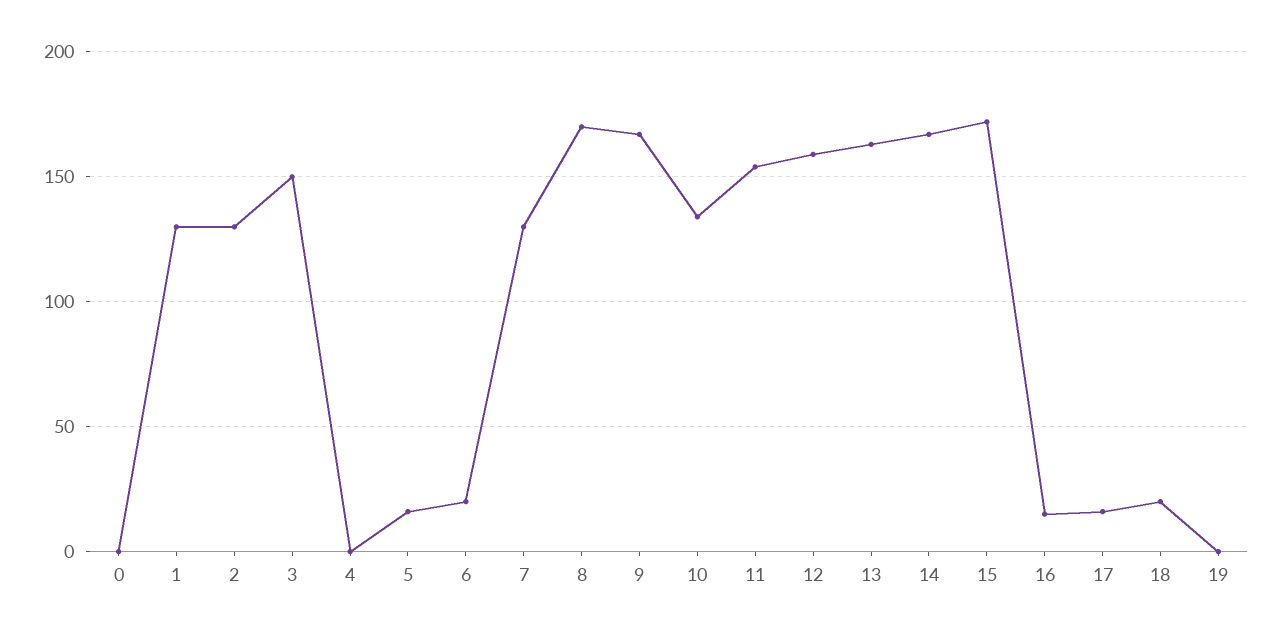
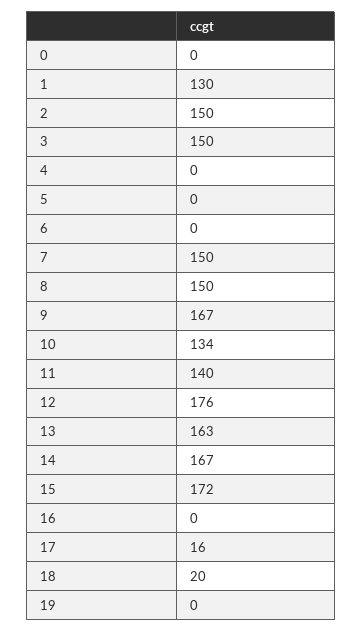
2: 130 -> 150
5: 15 -> 0
6: 20 -> 0
7: 130 -> 150
8: 170 -> 150
11: 155 -> 140
12: 160 -> 176
16: 15 -> 0

